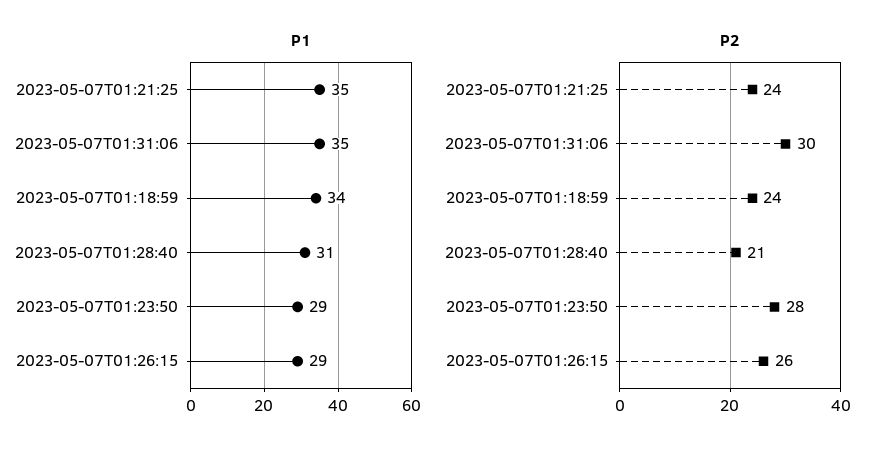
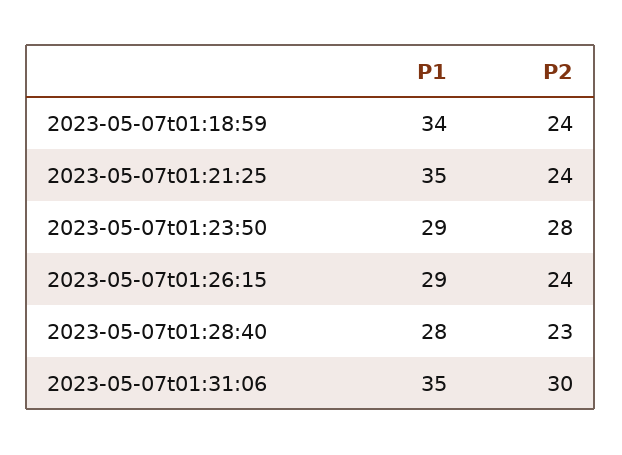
P1, 2023-05-07T01:28:40: 31 -> 28
P2, 2023-05-07T01:28:40: 21 -> 23
P2, 2023-05-07T01:26:15: 26 -> 24

